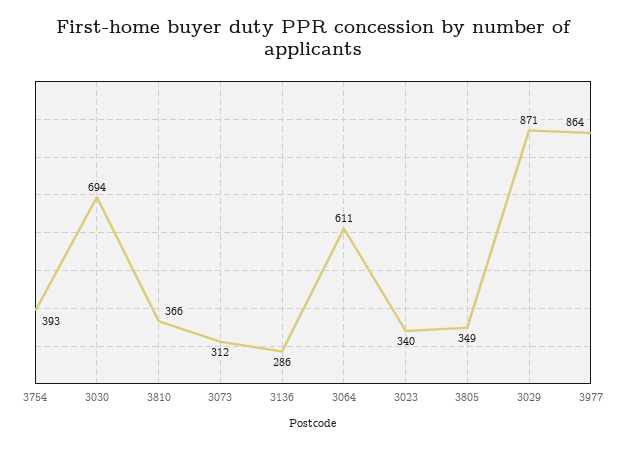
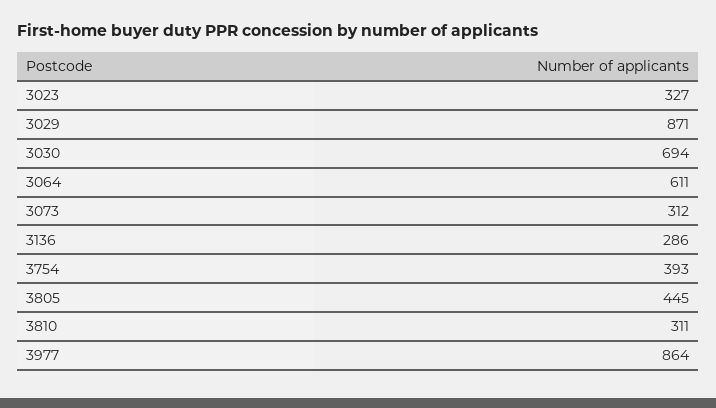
3810: 366 -> 311
3023: 340 -> 327
3805: 349 -> 445

